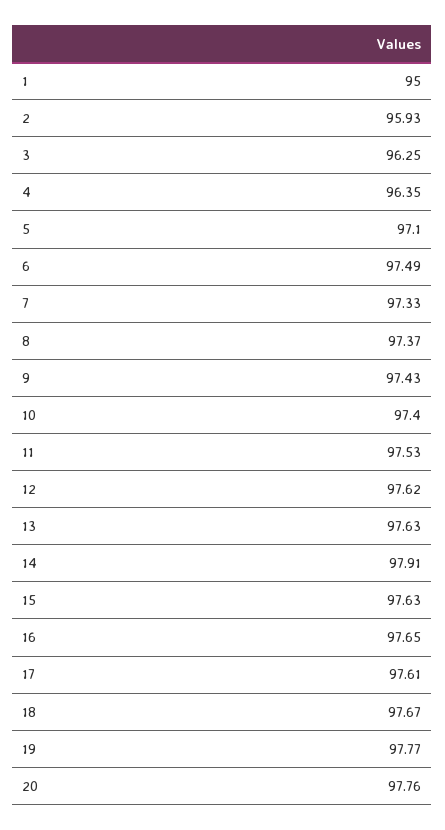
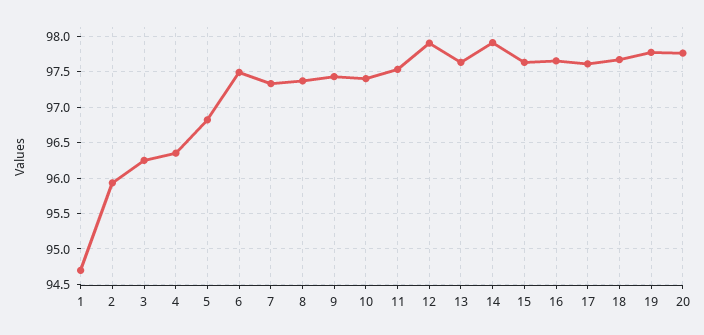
1: 95 -> 94.7
5: 97.1 -> 96.8
12: 97.62 -> 97.9

